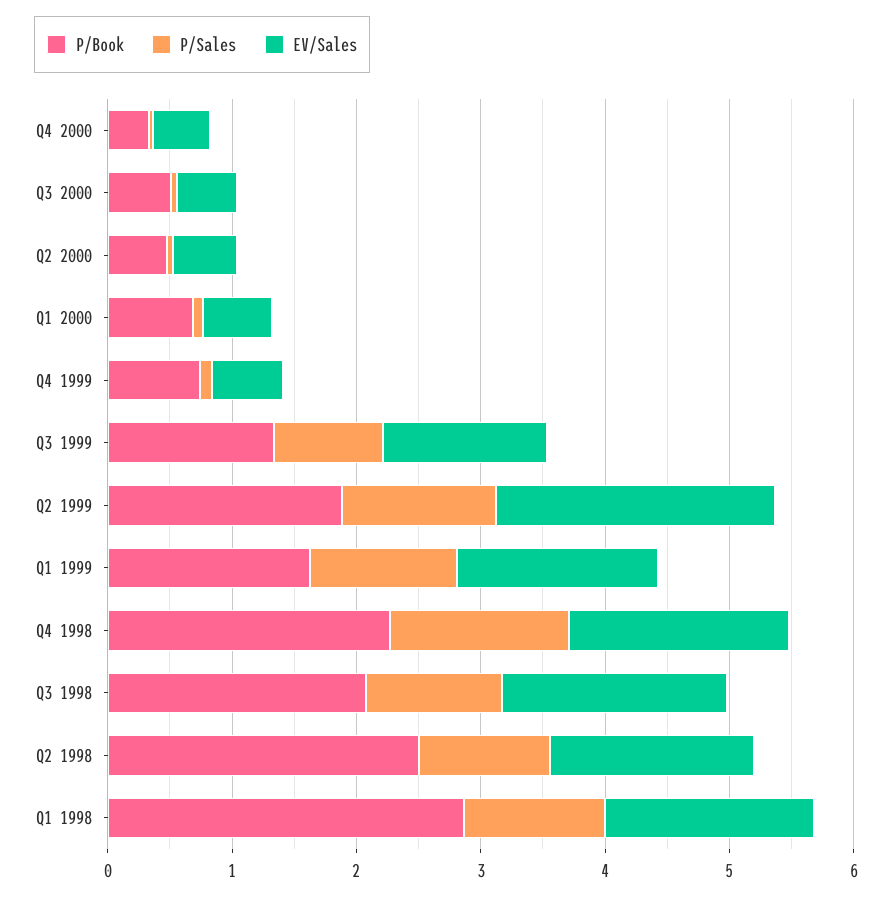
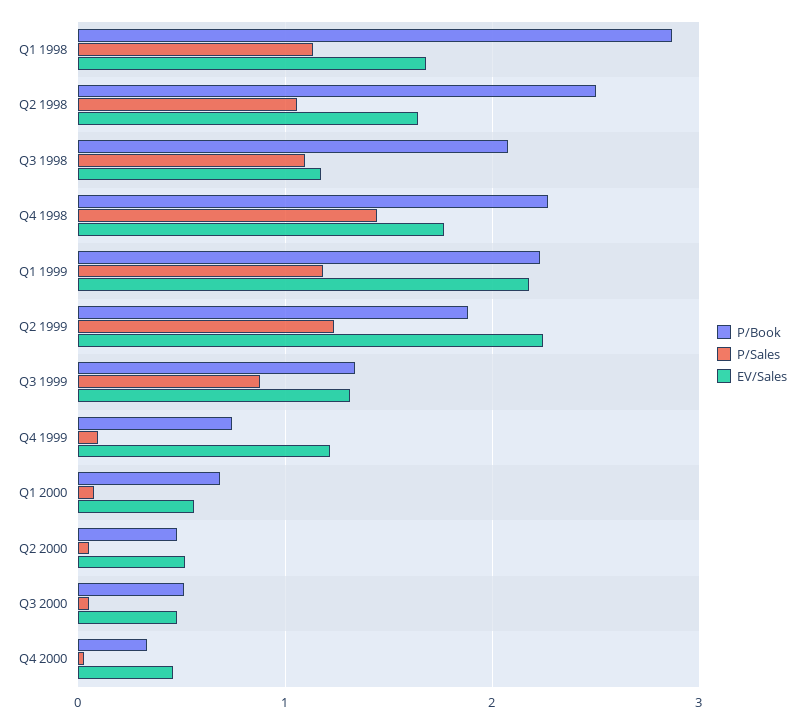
EV/Sales, Q4 1999: 0.6 -> 1.2
P/Book, Q1 1999: 1.6 -> 2.2
EV/Sales, Q1 1999: 1.6 -> 2.2
EV/Sales, Q3 1998: 1.8 -> 1.2

